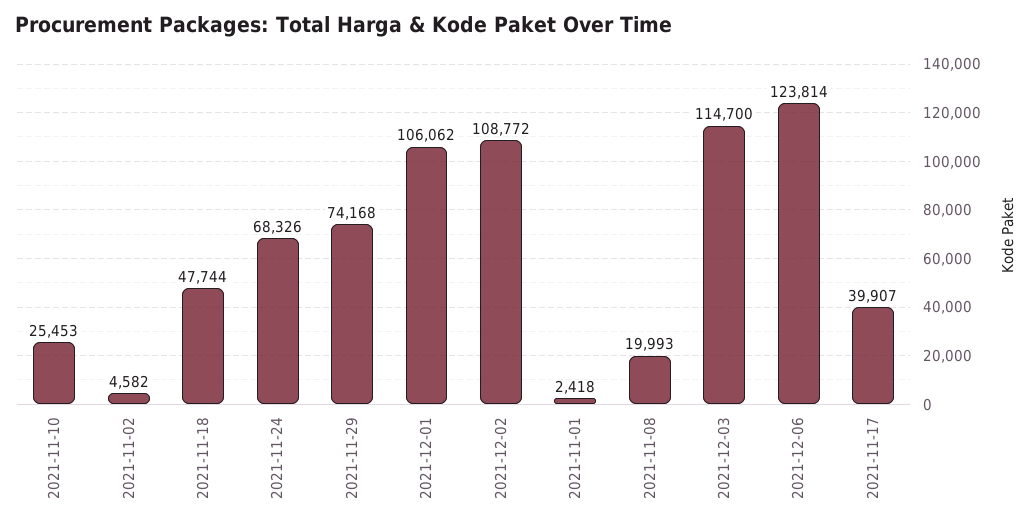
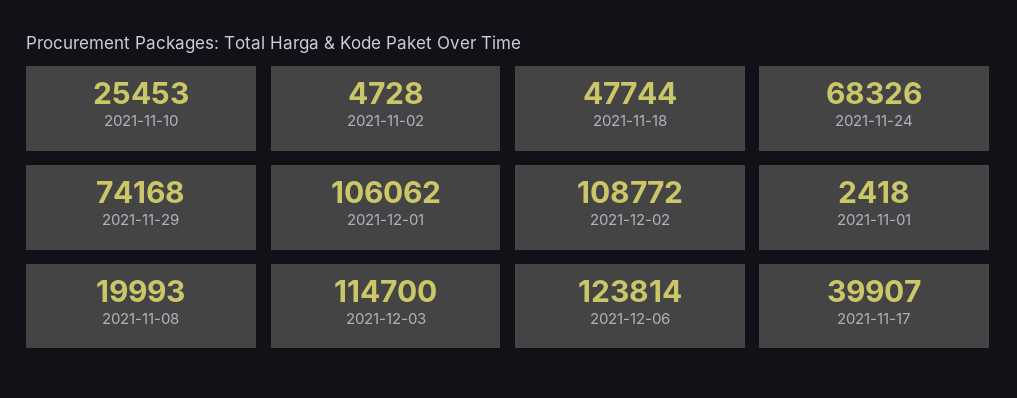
2021-11-02: 4582 -> 4728

